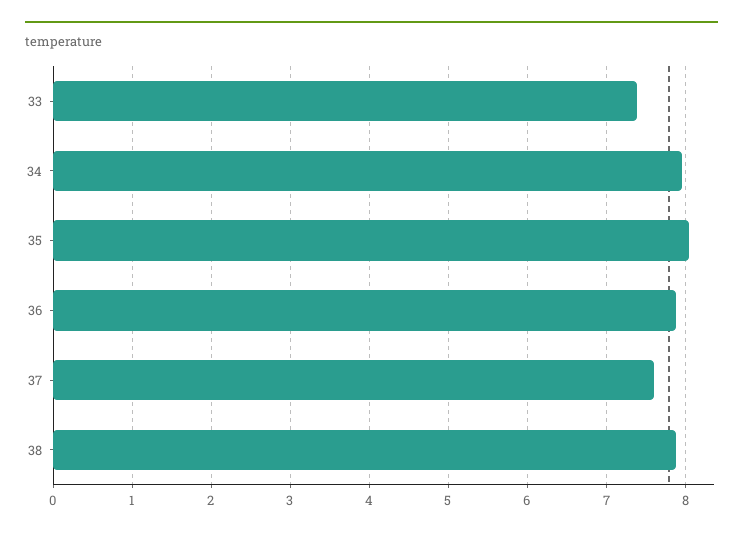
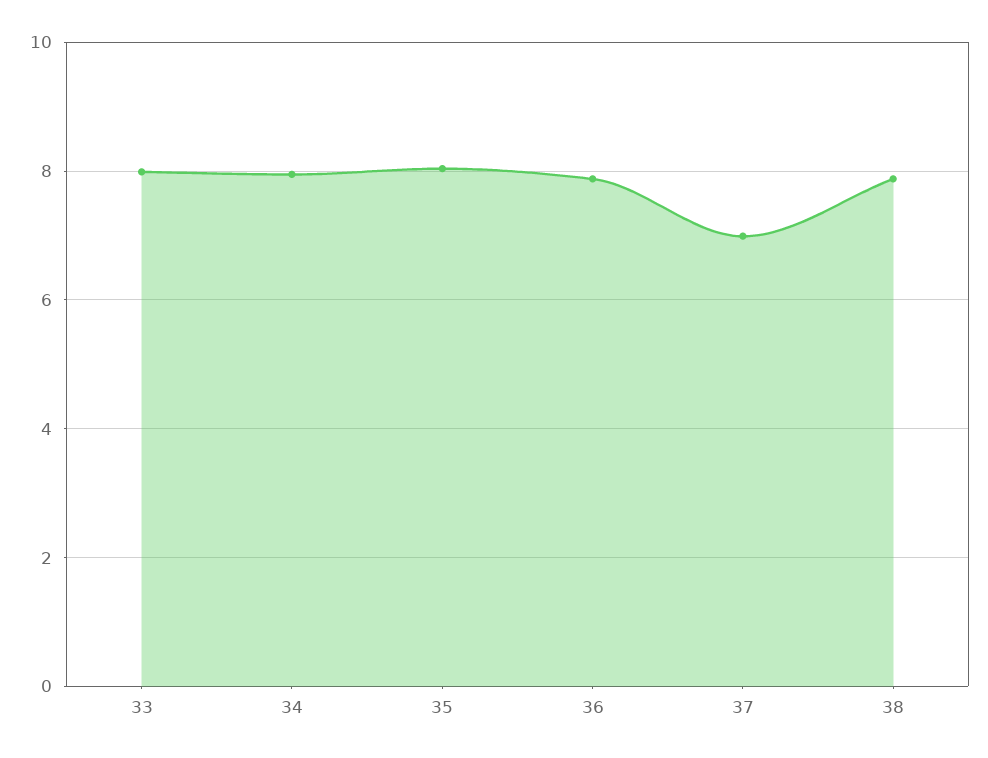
33: 7.4 -> 8
37: 7.6 -> 7

